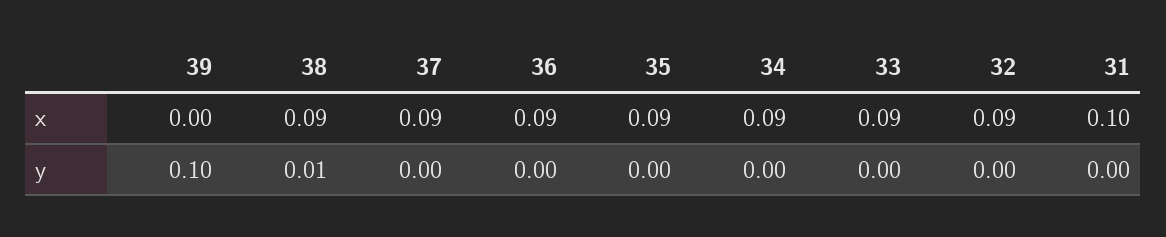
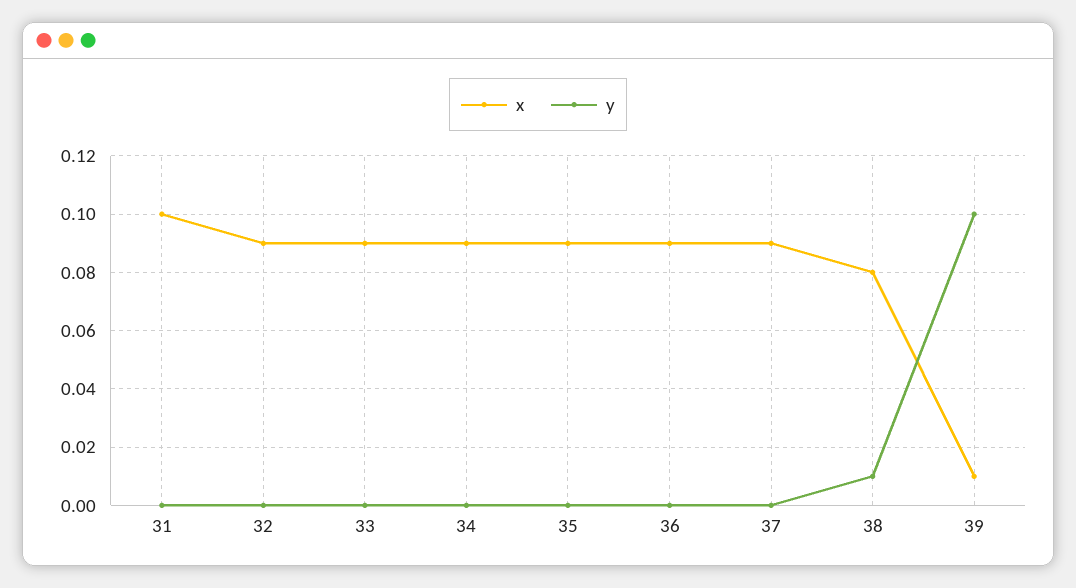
x, 39: 0 -> 0.01
x, 38: 0.09 -> 0.08

